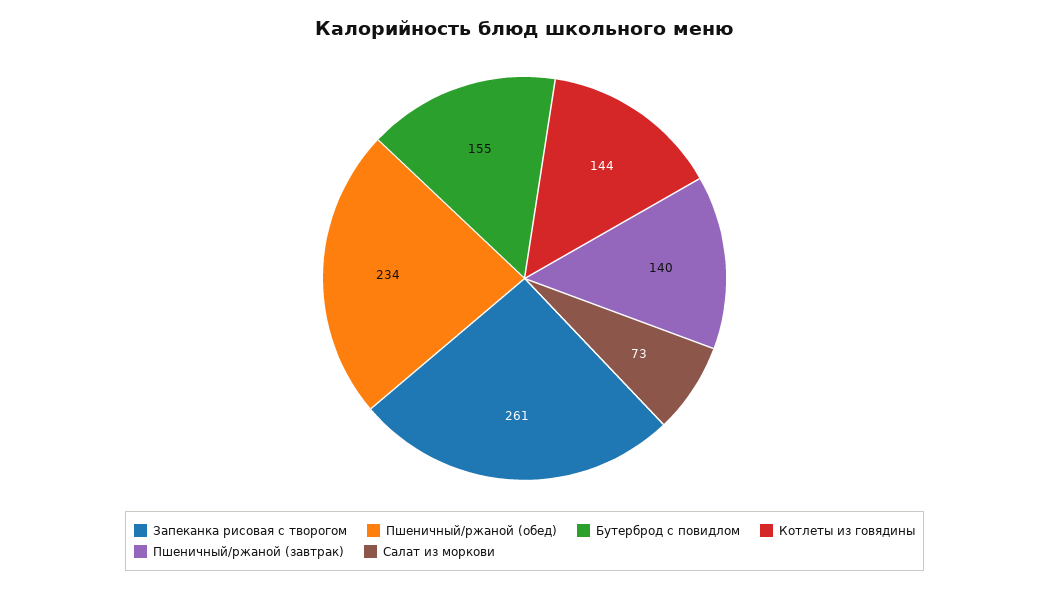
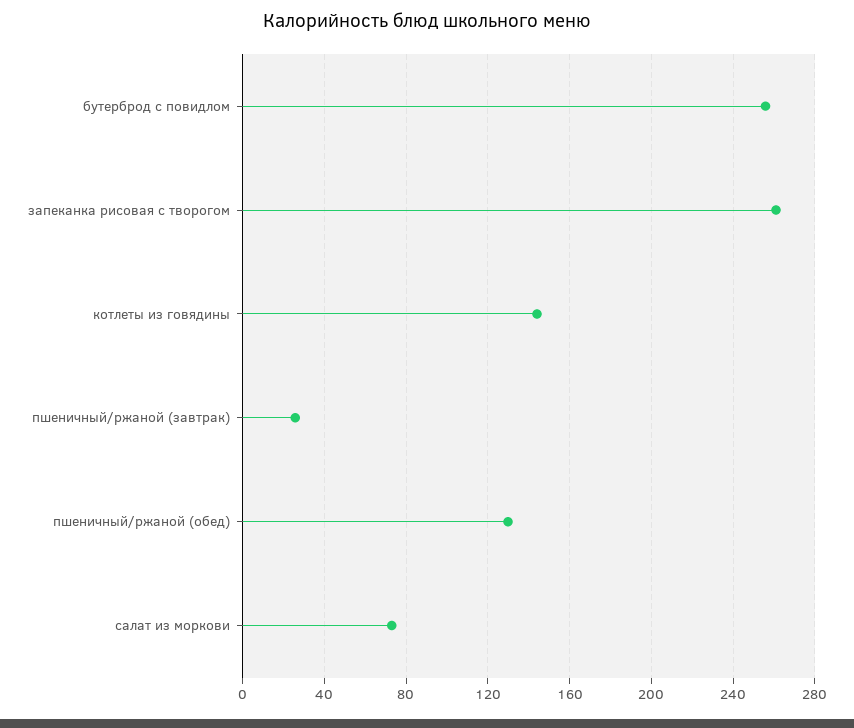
Пшеничный/ржаной (обед): 234 -> 130
Бутерброд с повидлом: 155 -> 255
Пшеничный/ржаной (завтрак): 140 -> 25

